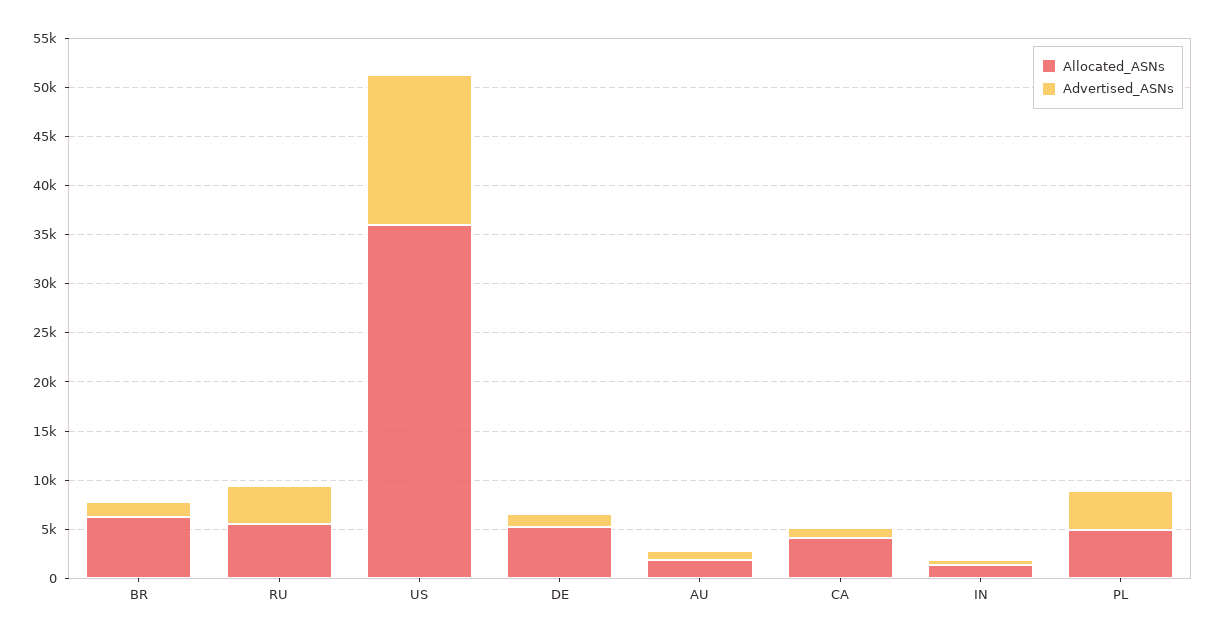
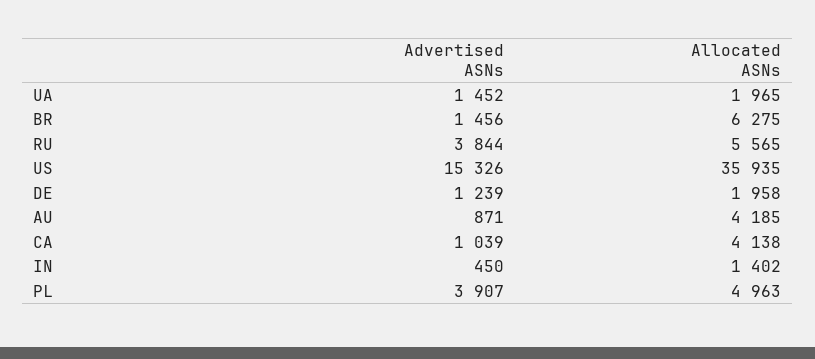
Allocated_ASNs, DE: 5000 -> 1958
Allocated_ASNs, AU: 2000 -> 4185
Advertised_ASNs, UA: none -> 1452
Allocated_ASNs, UA: none -> 1965

